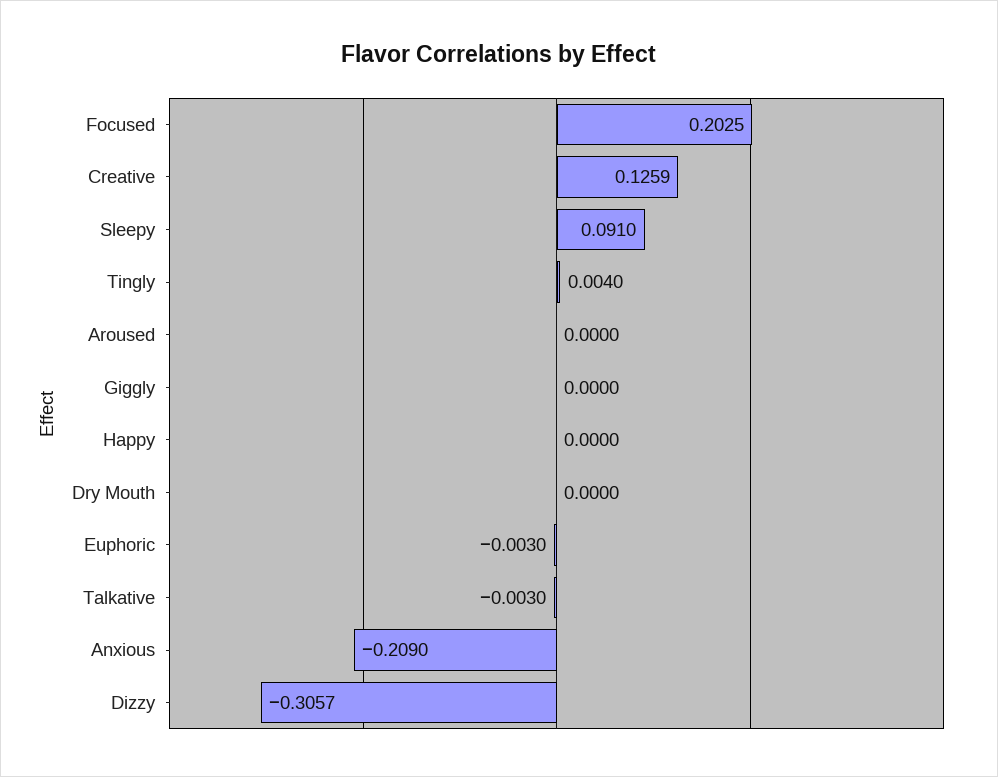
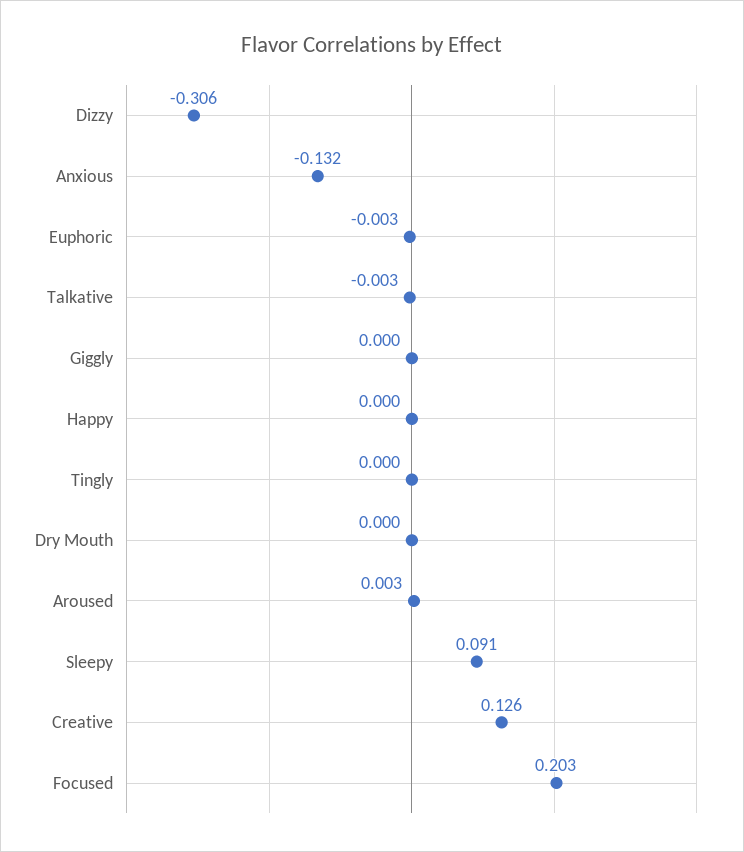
Tingly: 0.004 -> 0
Aroused: 0 -> 0.003
Anxious: -0.209 -> -0.132

